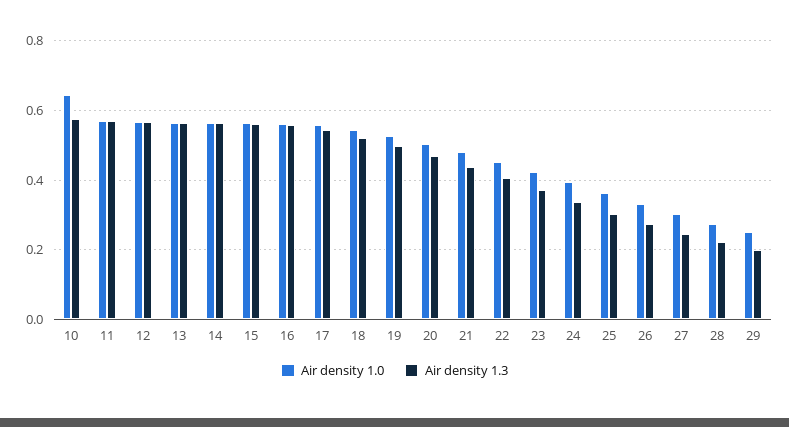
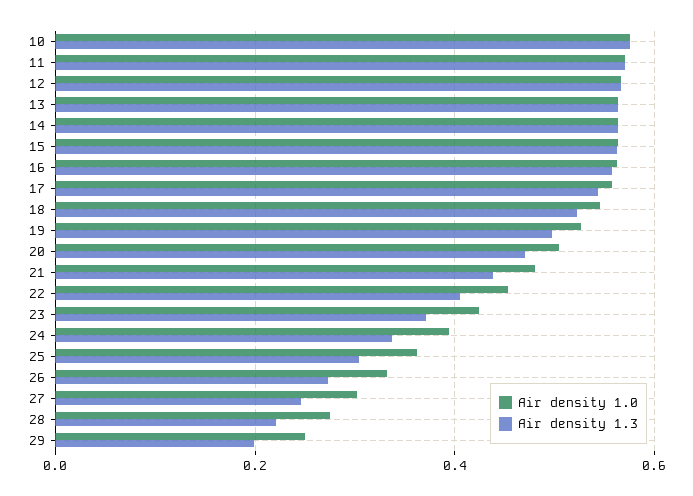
Air density 1.0, 10: 0.64 -> 0.58

